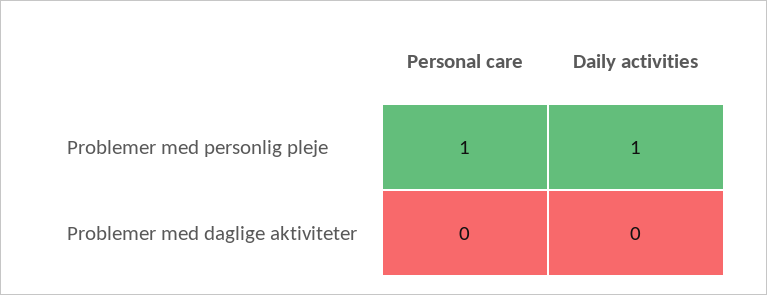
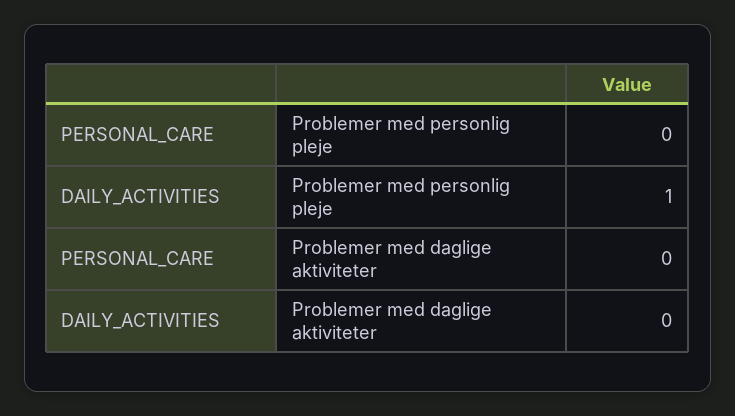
Personal care, Problemer med personlig pleje: 1 -> 0

